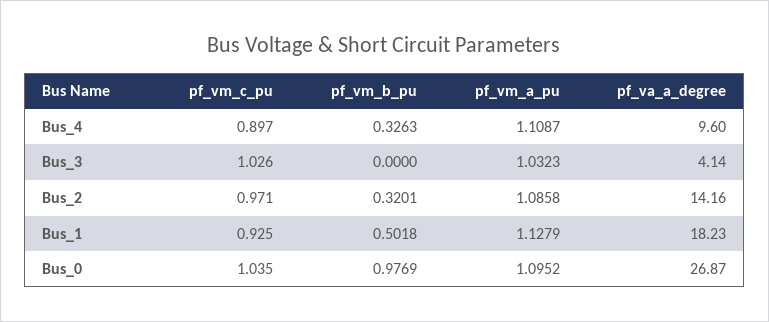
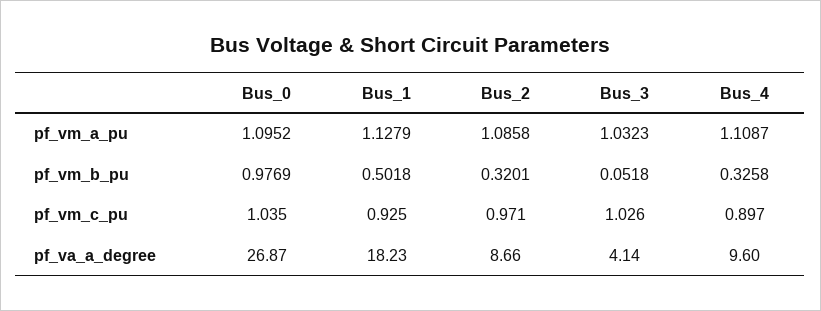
pf_vm_b_pu, Bus_4: 0.3263 -> 0.3258
pf_vm_b_pu, Bus_3: 0 -> 0.0518
pf_va_a_degree, Bus_2: 14.16 -> 8.66

